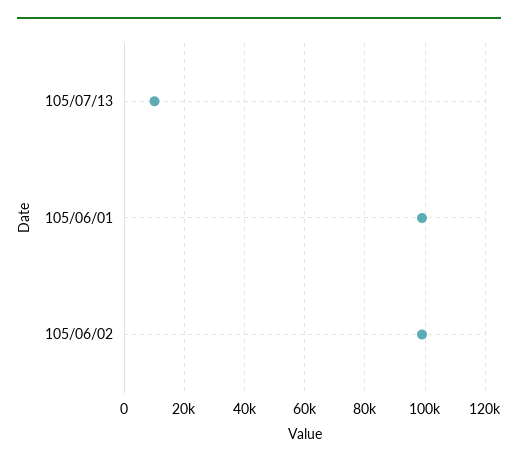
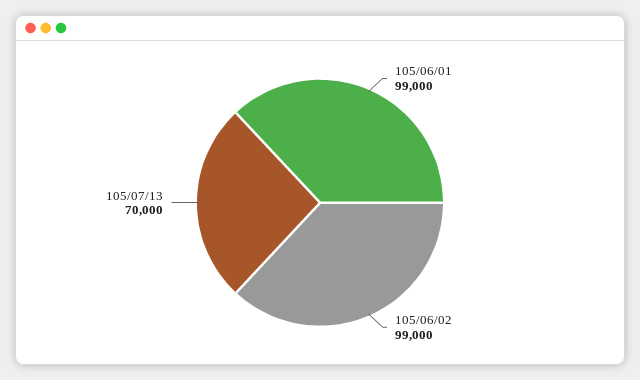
105/07/13: 10000 -> 70000

